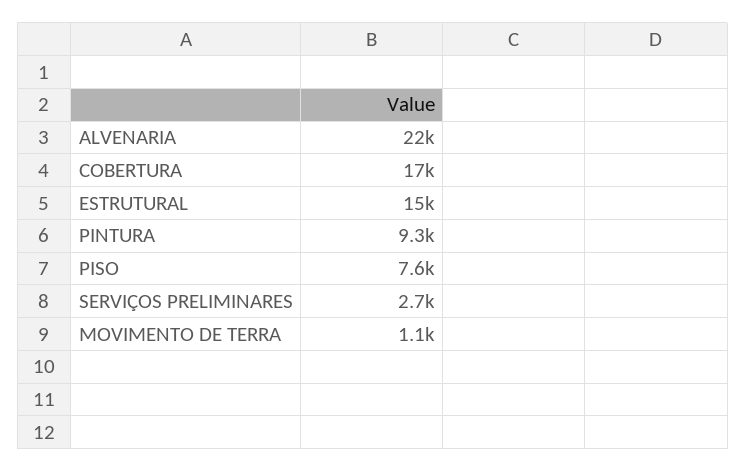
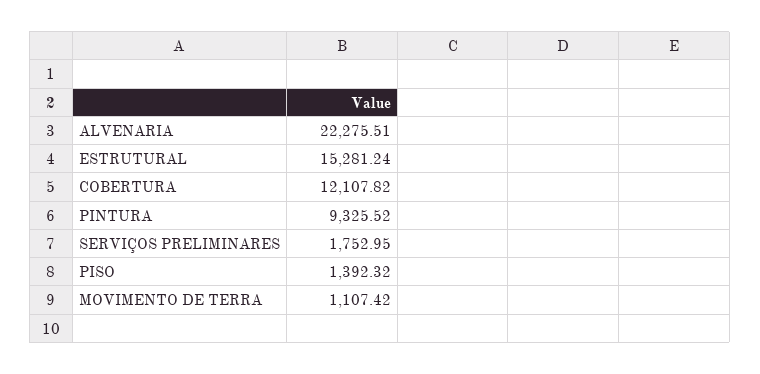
COBERTURA: 17000 -> 12107.82
PISO: 7600 -> 1392.32
SERVIÇOS PRELIMINARES: 2700 -> 1752.95

